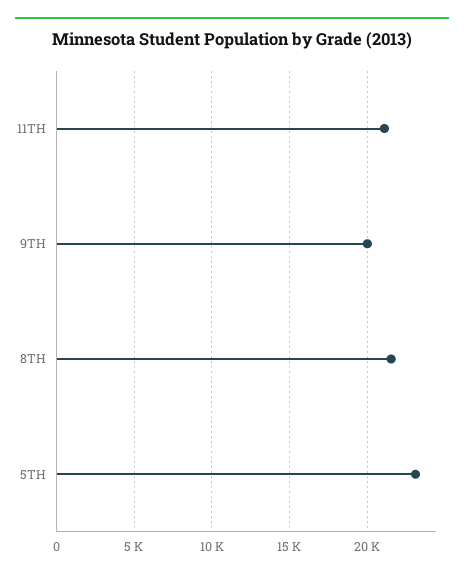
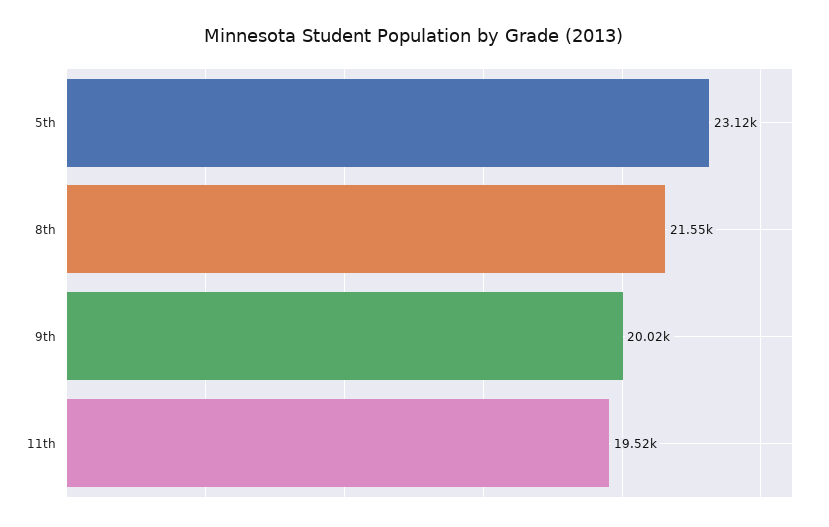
11TH: 21000 -> 19520

